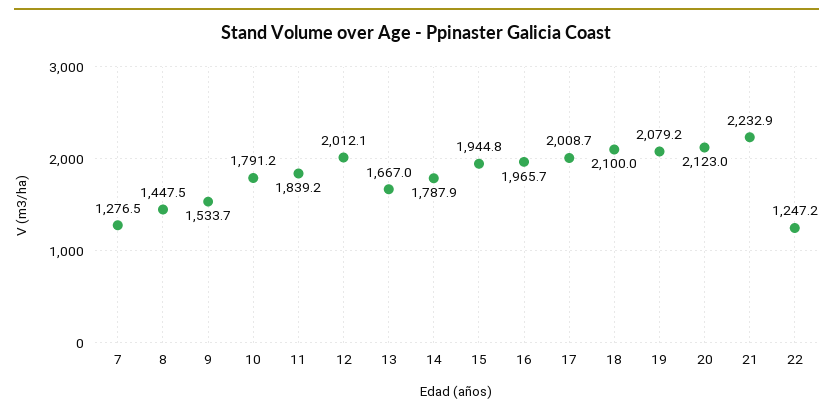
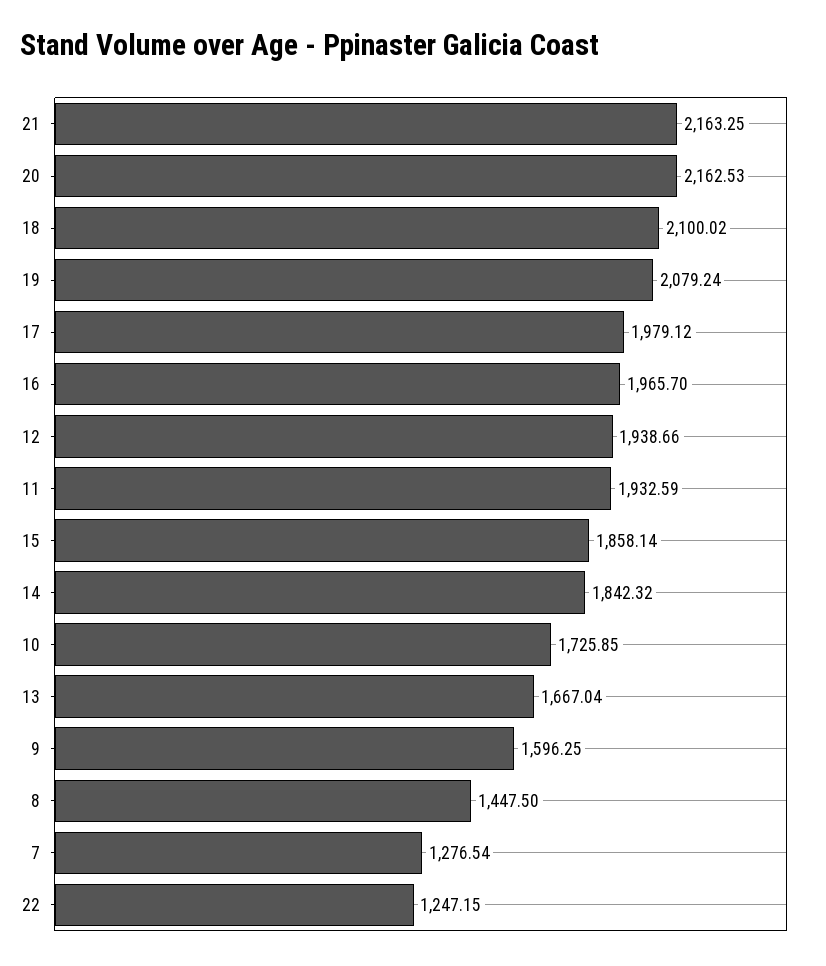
9: 1533.7 -> 1596.25
10: 1791.2 -> 1725.85
11: 1839.2 -> 1932.59
12: 2012.1 -> 1938.66
14: 1787.9 -> 1842.32
15: 1944.8 -> 1858.14
17: 2008.7 -> 1979.12
20: 2123 -> 2162.53
21: 2232.9 -> 2163.25

